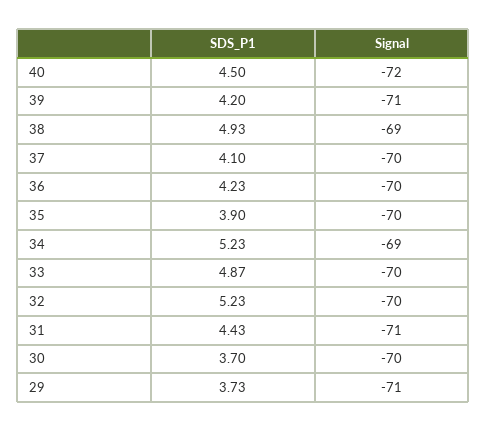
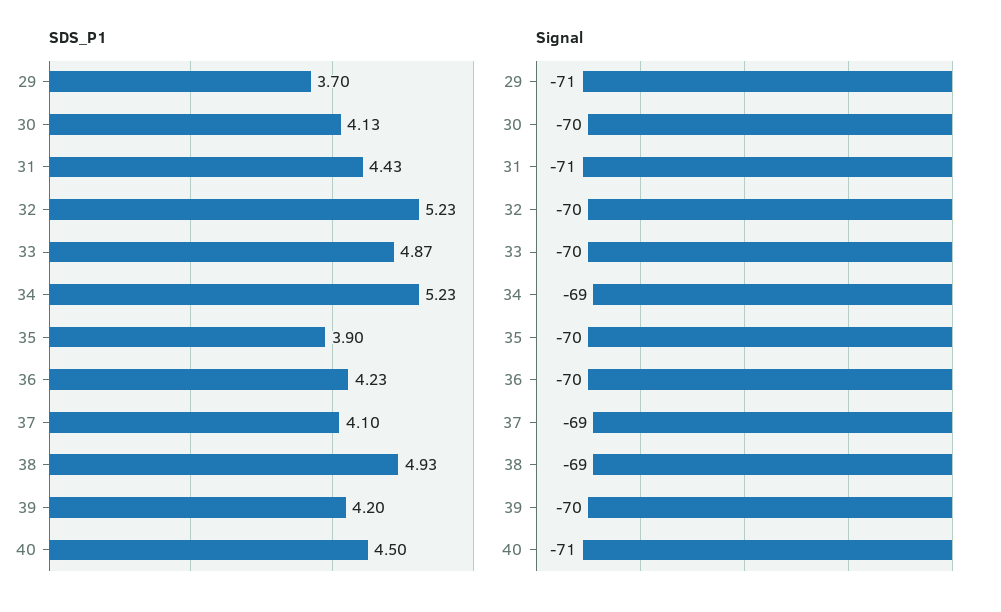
Signal, 40: -72 -> -71
Signal, 39: -71 -> -70
Signal, 37: -70 -> -69
SDS_P1, 30: 3.7 -> 4.13
SDS_P1, 29: 3.73 -> 3.7

